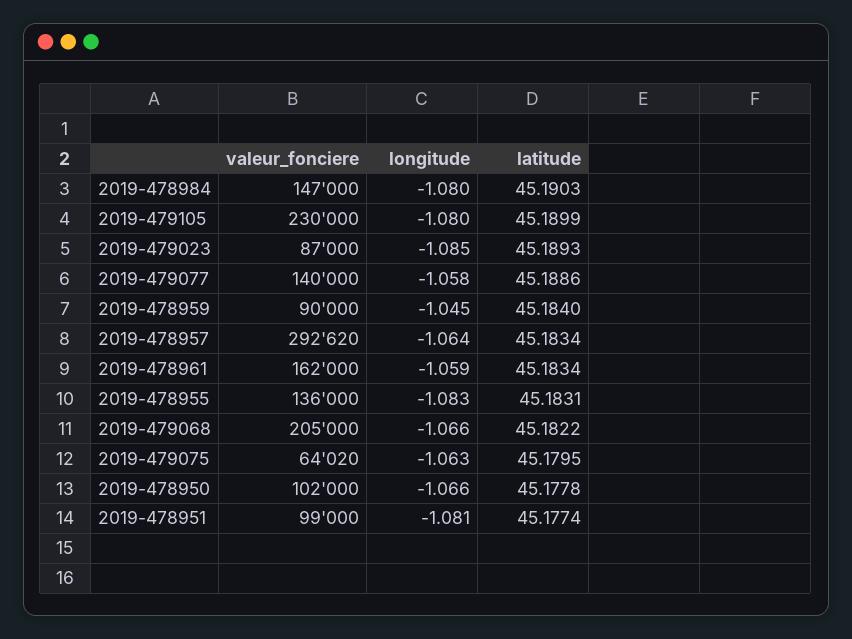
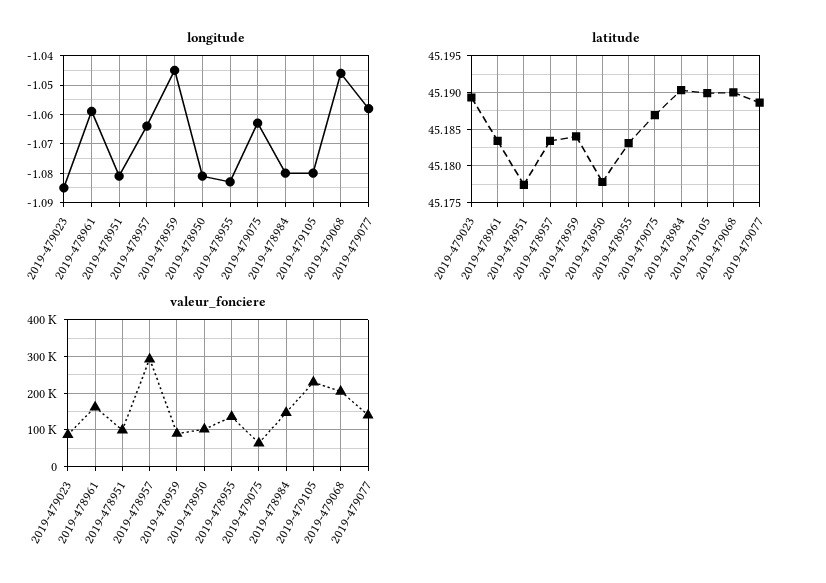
longitude, 2019-479068: -1.066 -> -1.045
latitude, 2019-479068: 45.1822 -> 45.19
latitude, 2019-479075: 45.1795 -> 45.187
longitude, 2019-478950: -1.066 -> -1.08

